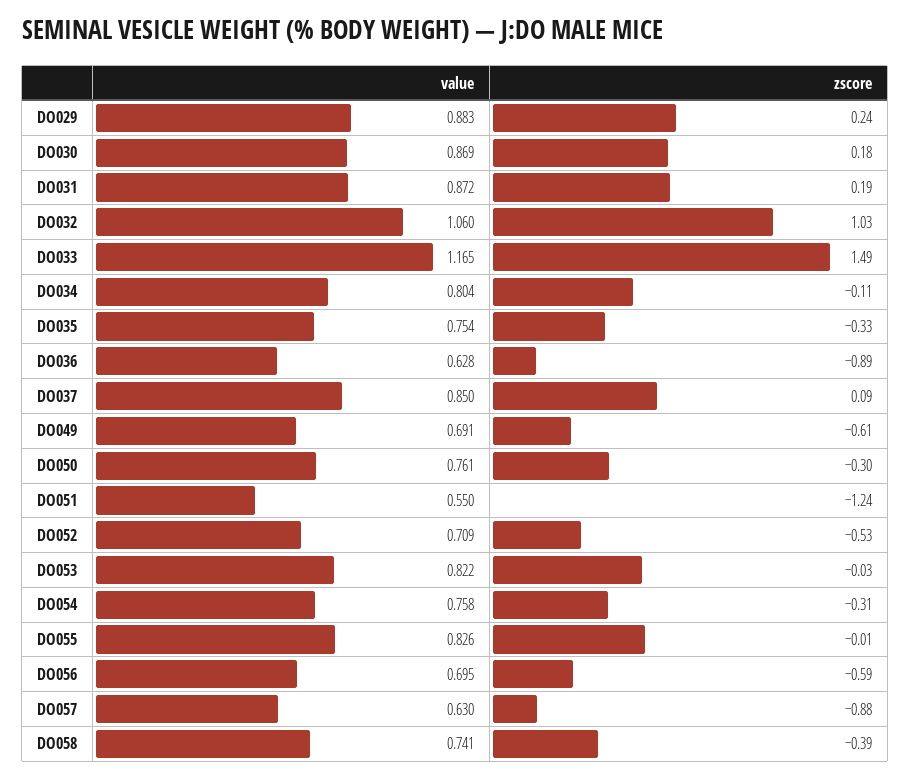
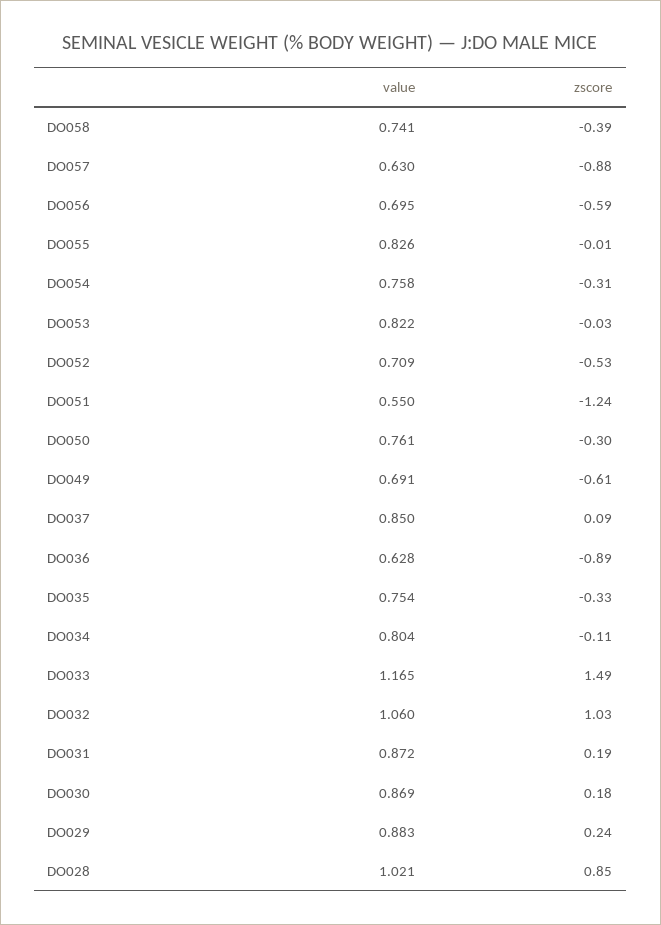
value, DO028: none -> 1.021
zscore, DO028: none -> 0.85

